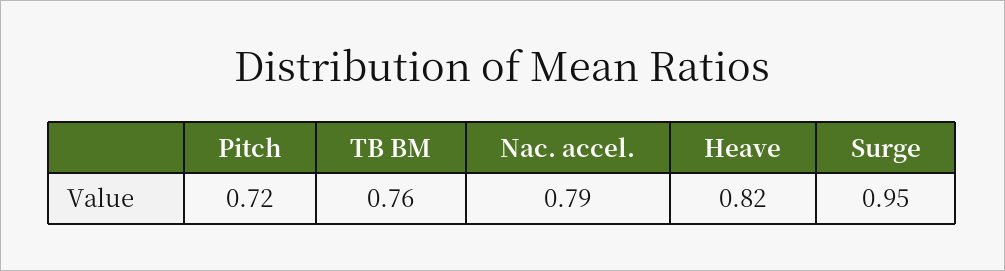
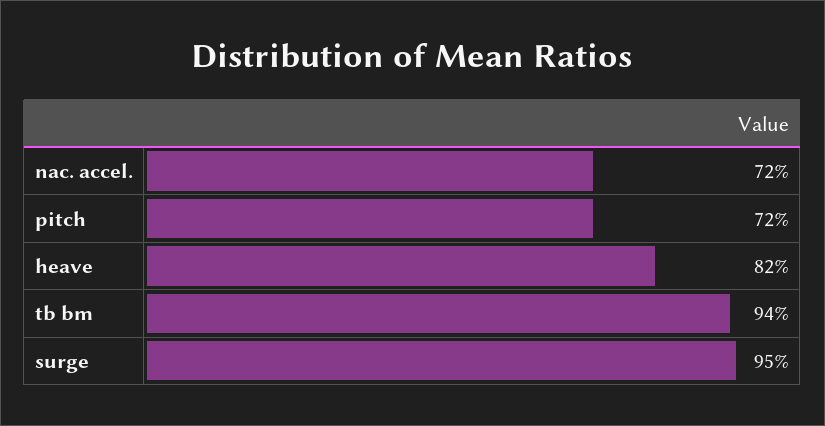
TB BM: 0.76 -> 0.94
Nac. accel.: 0.79 -> 0.72

